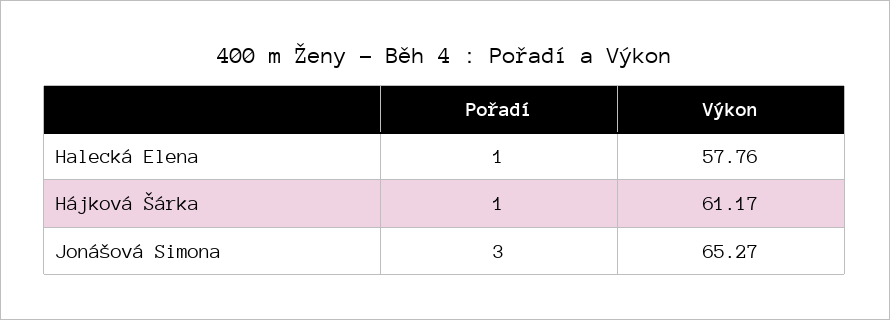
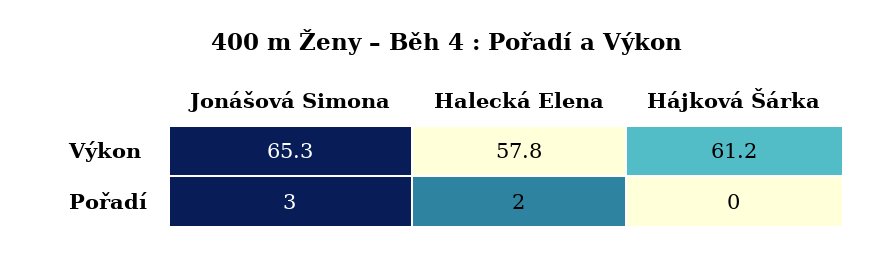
Pořadí, Halecká Elena: 1 -> 2
Pořadí, Hájková Šárka: 1 -> 0

